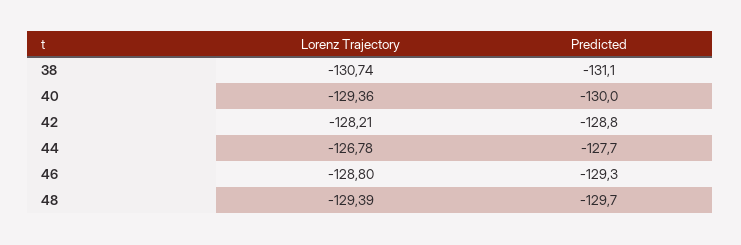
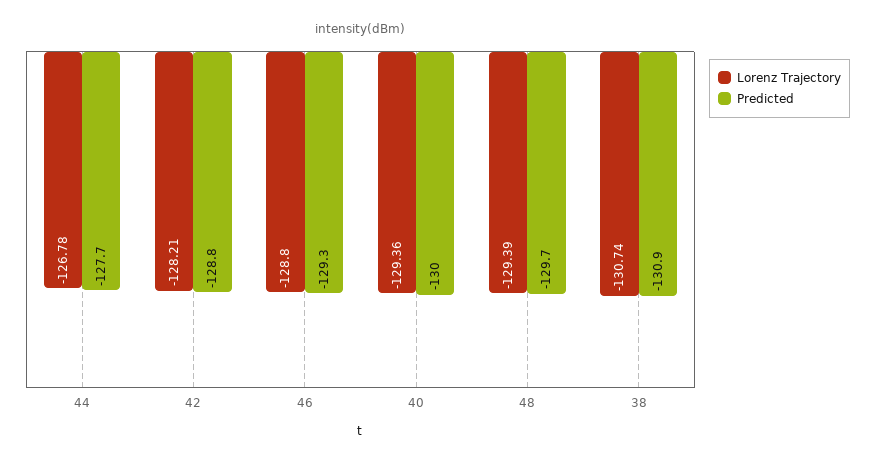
Predicted, 38: -131.1 -> -130.9

